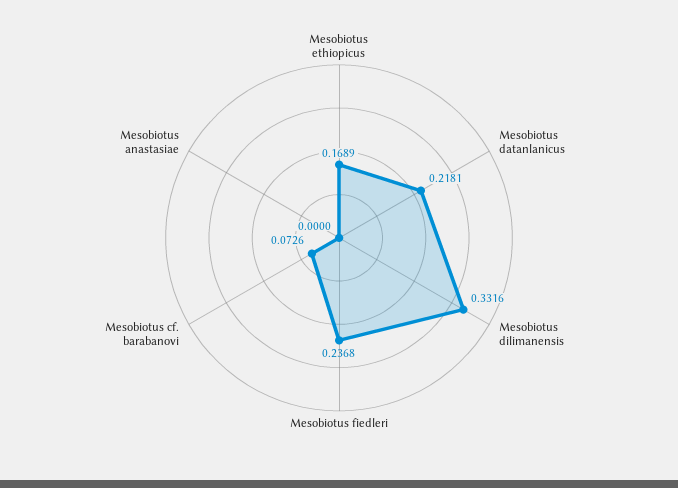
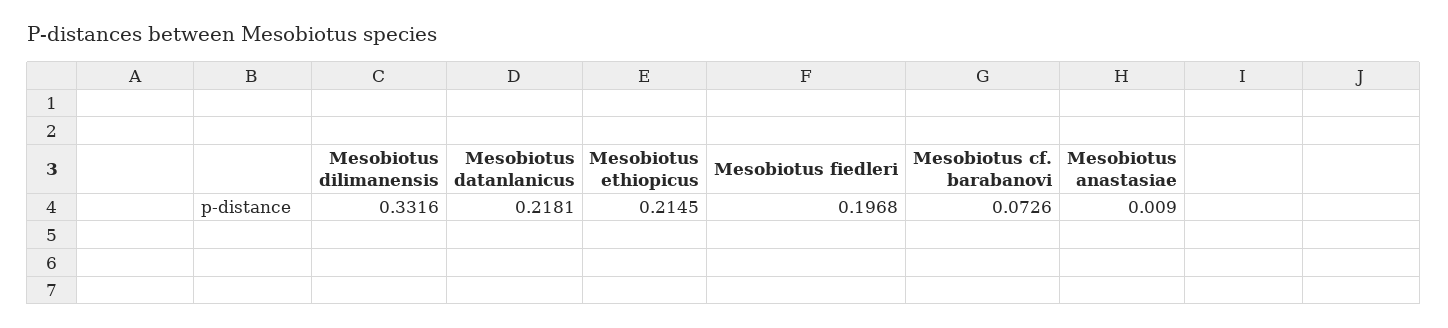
Mesobiotus ethiopicus: 0.1689 -> 0.2145
Mesobiotus fiedleri: 0.2368 -> 0.1968
Mesobiotus anastasiae: 0 -> 0.009

